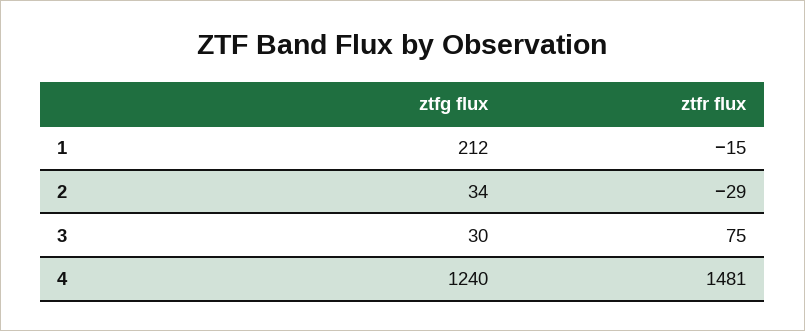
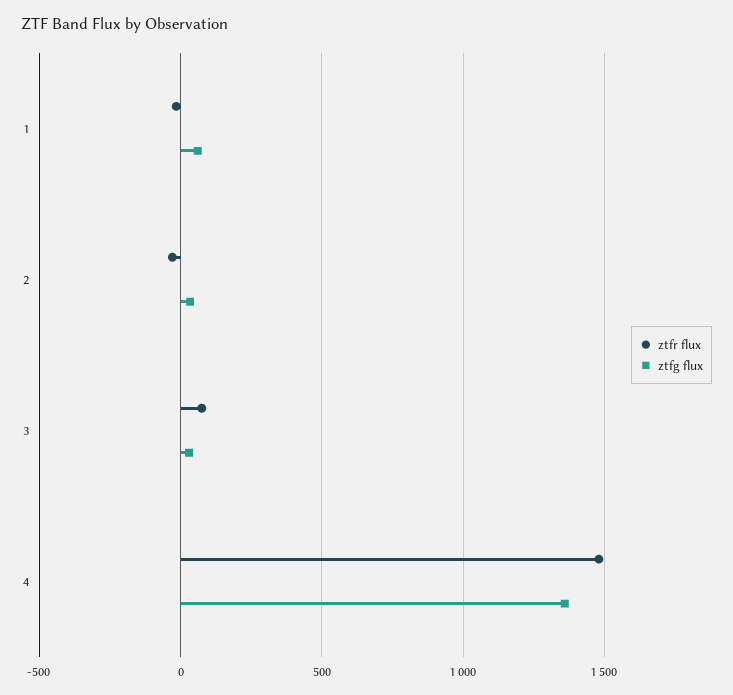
ztfg flux, 1: 212 -> 50
ztfg flux, 4: 1240 -> 1350

